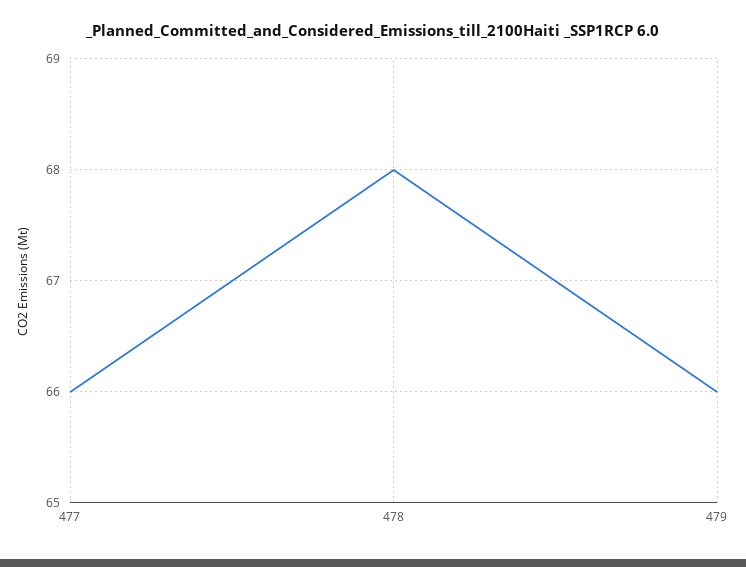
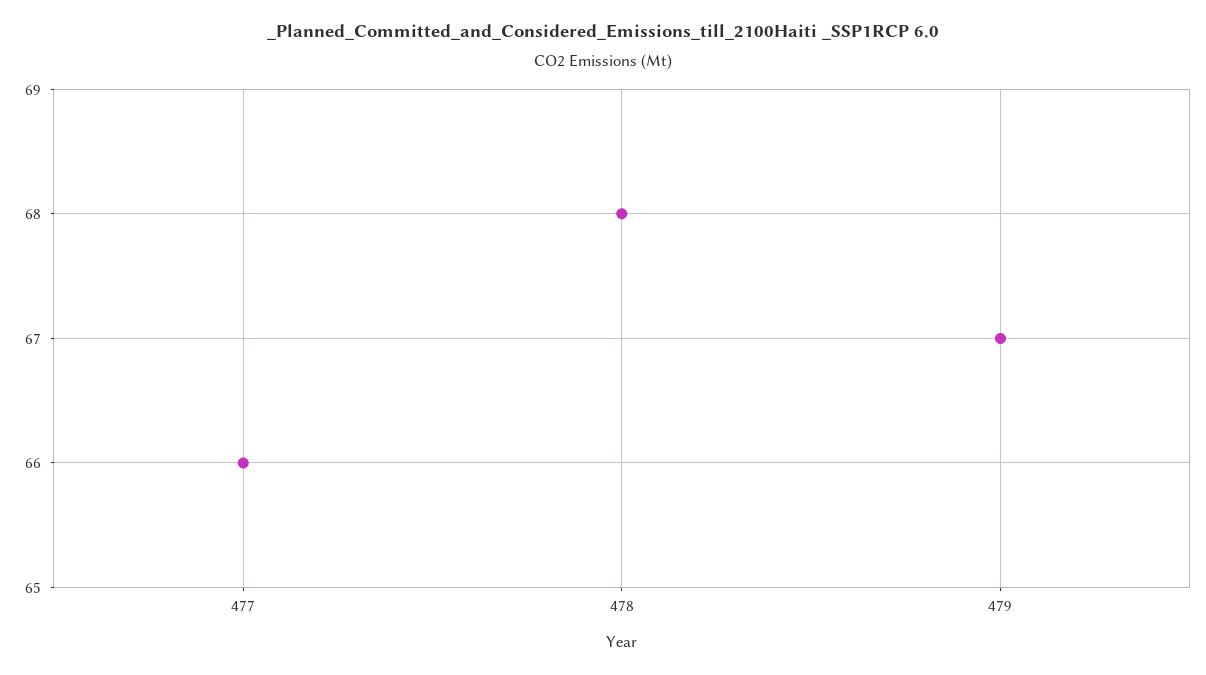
479: 66 -> 67

